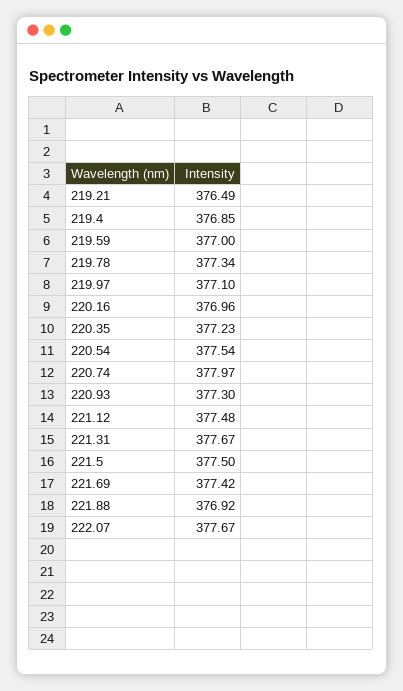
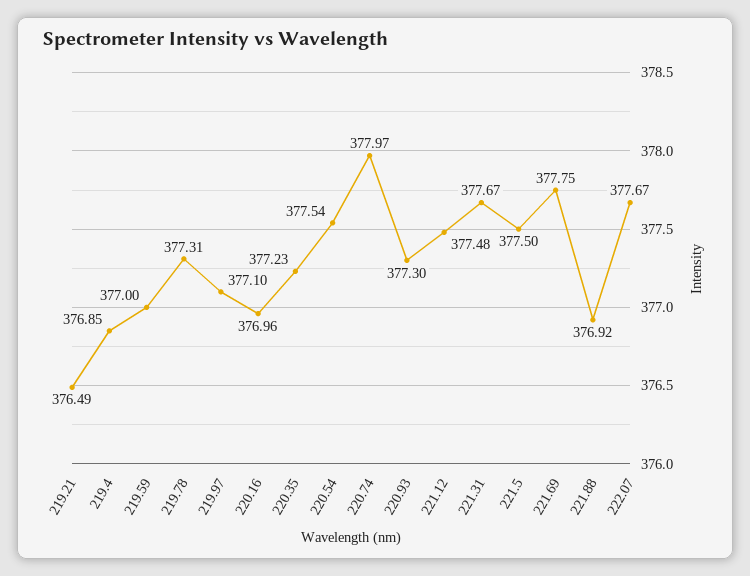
219.78: 377.34 -> 377.31
221.69: 377.42 -> 377.75

